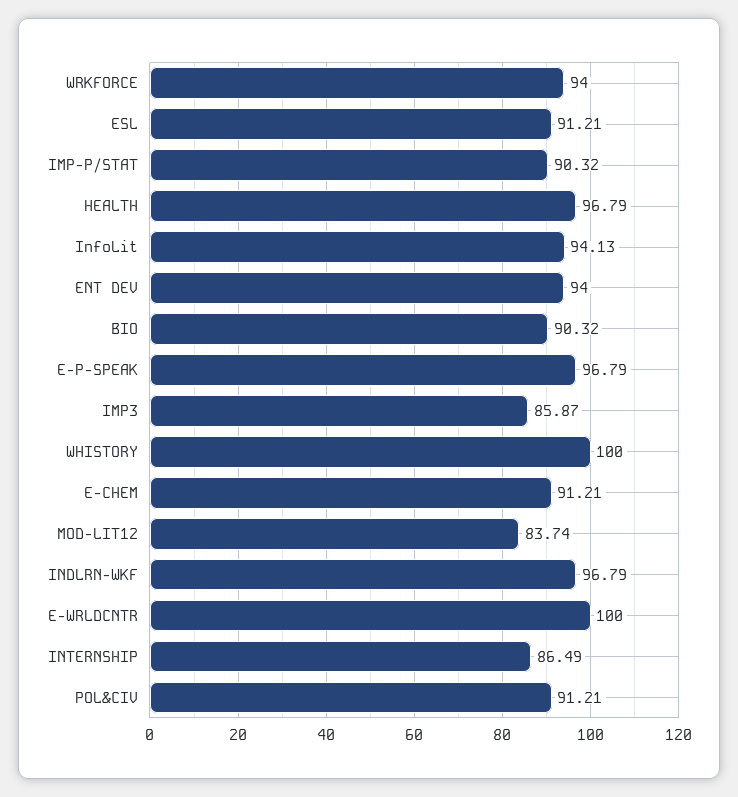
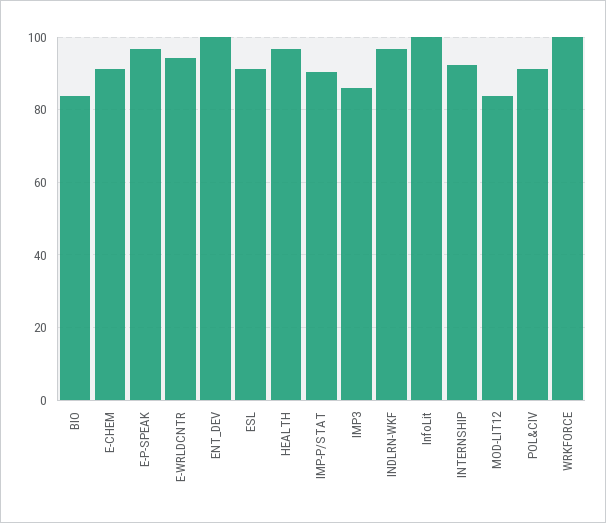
WRKFORCE: 94 -> 100
InfoLit: 94.13 -> 100
ENT DEV: 94 -> 100
BIO: 90.32 -> 84
WHISTORY: 100 -> none
E-WRLDCNTR: 100 -> 94
INTERNSHIP: 86.49 -> 92

